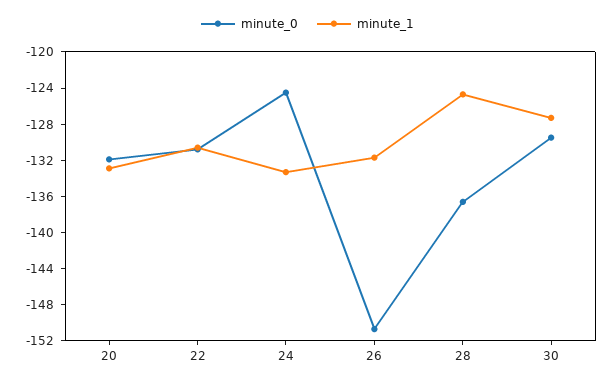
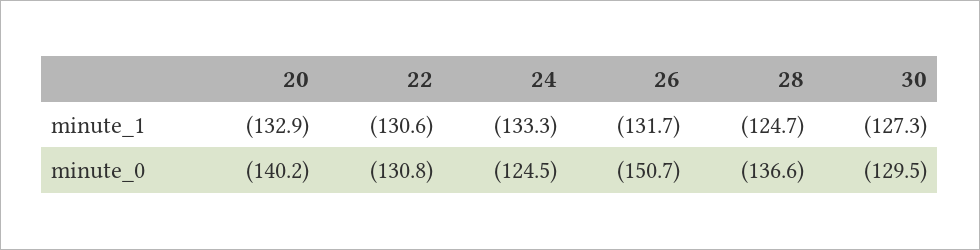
minute_0, 20: -132 -> -140.2

